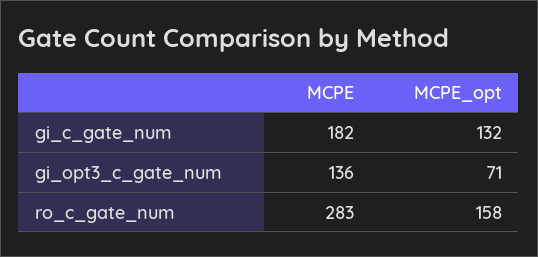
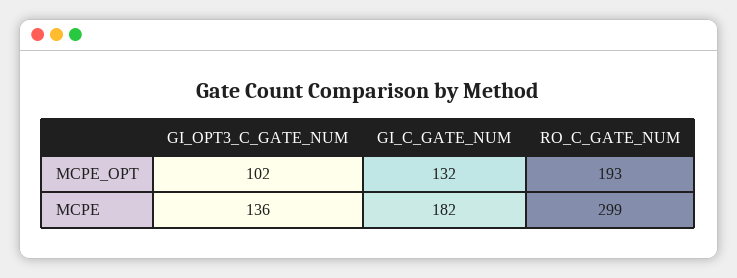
MCPE_opt, gi_opt3_c_gate_num: 71 -> 102
MCPE, ro_c_gate_num: 283 -> 299
MCPE_opt, ro_c_gate_num: 158 -> 193

